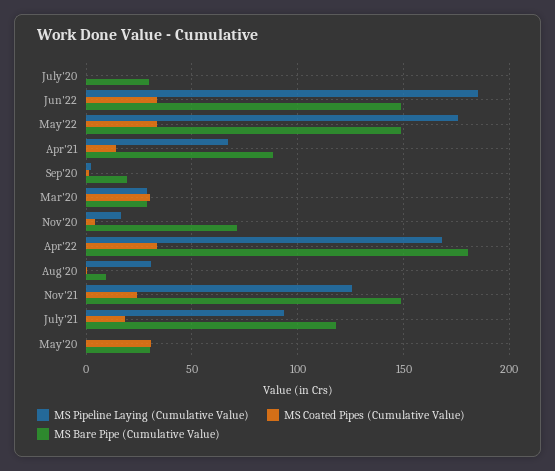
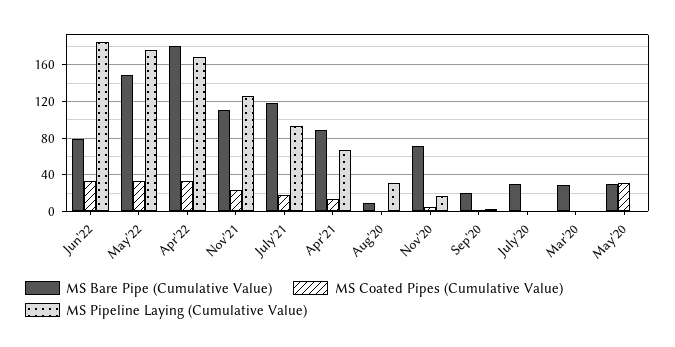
MS Bare Pipe (Cumulative Value), Jun'22: 150 -> 80
MS Pipeline Laying (Cumulative Value), Mar'20: 30 -> 0
MS Coated Pipes (Cumulative Value), Mar'20: 30 -> 0
MS Bare Pipe (Cumulative Value), Nov'21: 150 -> 110

